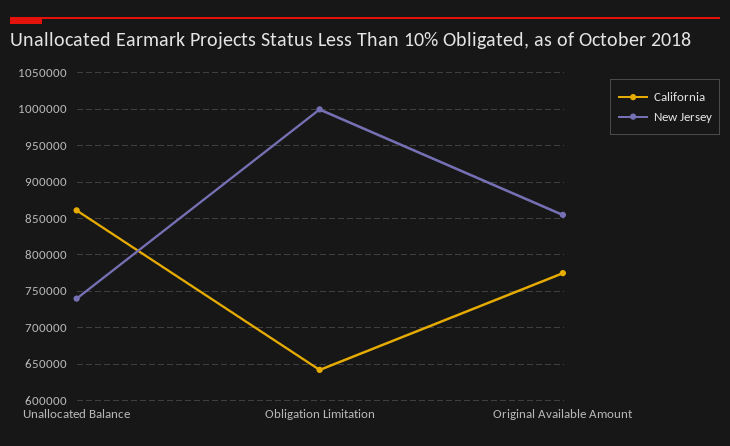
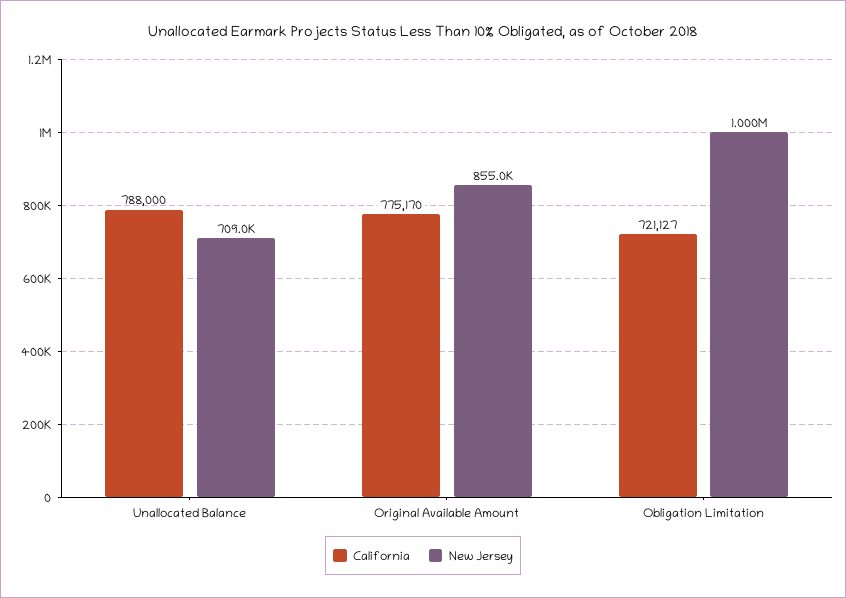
California, Unallocated Balance: 860000 -> 788000
New Jersey, Unallocated Balance: 740000 -> 709000
California, Obligation Limitation: 640000 -> 721127

